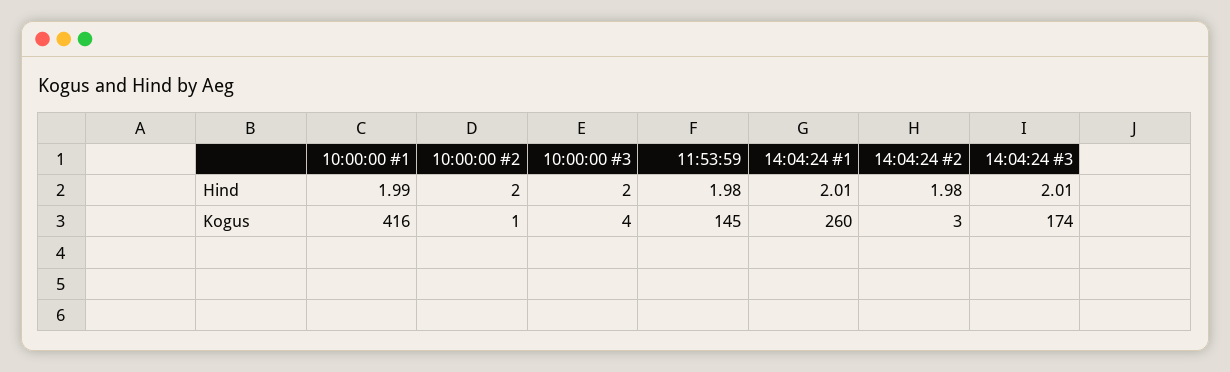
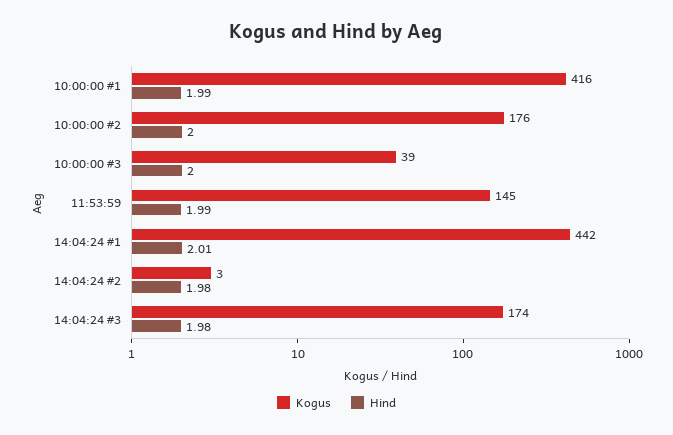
Hind, 11:53:59: 1.98 -> 1.99
Hind, 14:04:24 #3: 2.01 -> 1.98
Kogus, 10:00:00 #2: 1 -> 176
Kogus, 10:00:00 #3: 4 -> 39
Kogus, 14:04:24 #1: 260 -> 442

